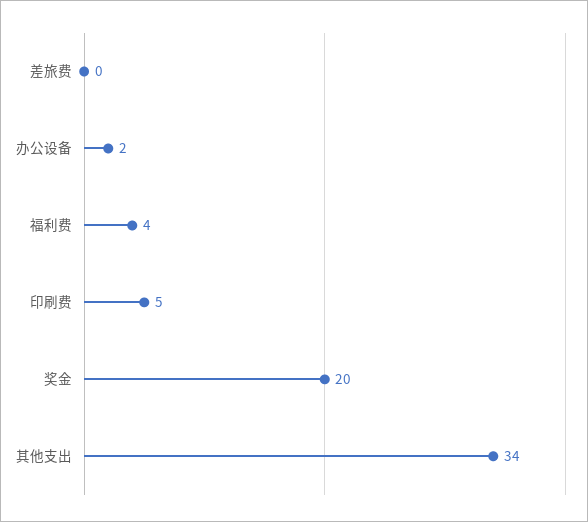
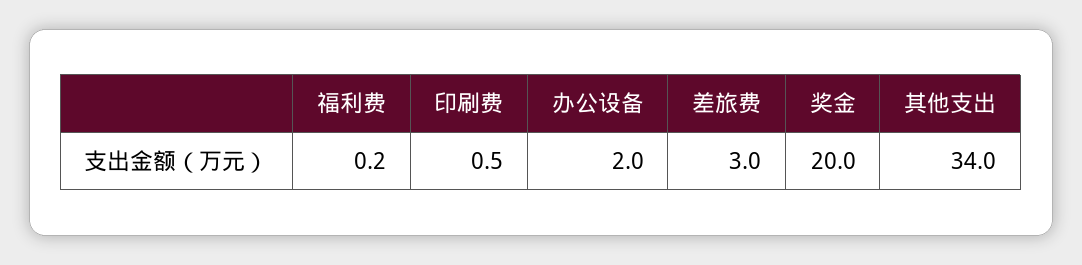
差旅费: 0 -> 3
福利费: 4 -> 0.2
印刷费: 5 -> 0.5

